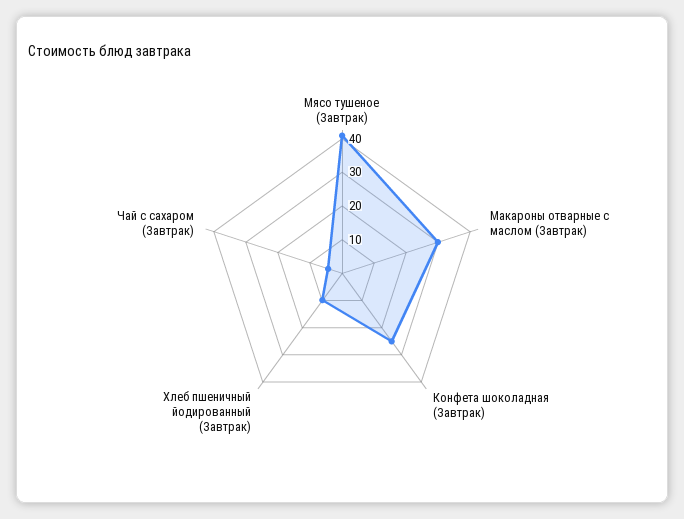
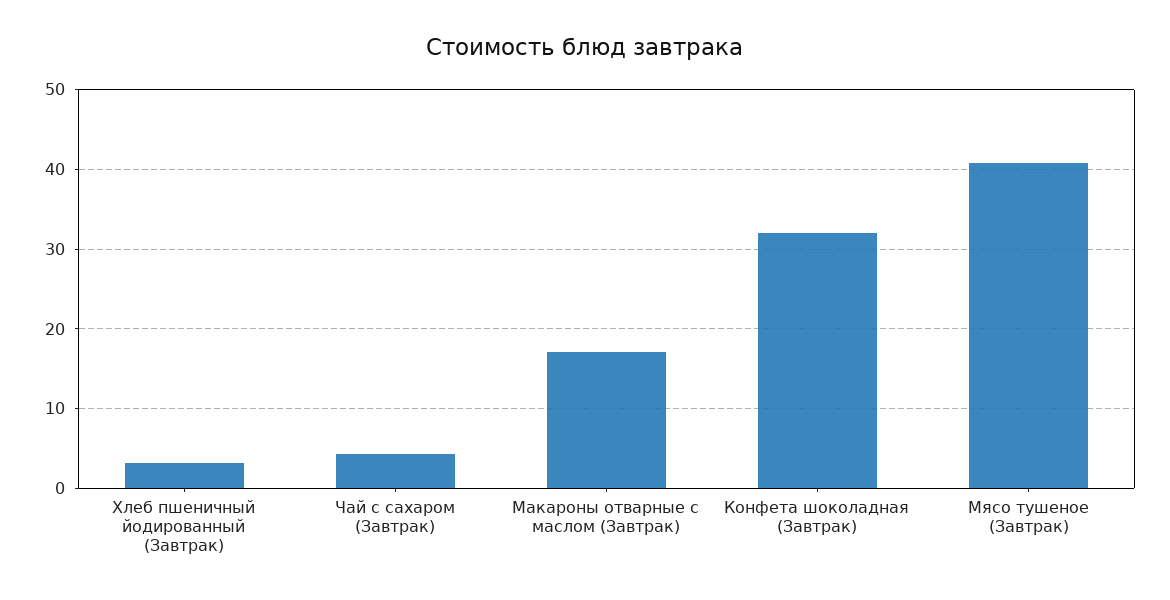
Макароны отварные с маслом (Завтрак): 30 -> 17
Конфета шоколадная (Завтрак): 25 -> 32
Хлеб пшеничный йодированный (Завтрак): 10 -> 3

